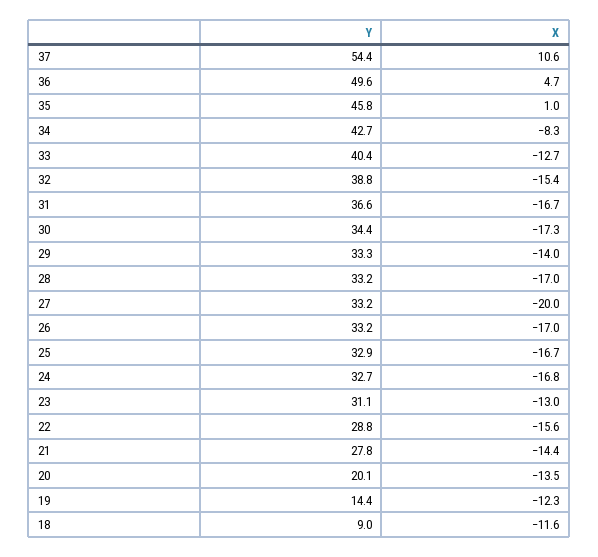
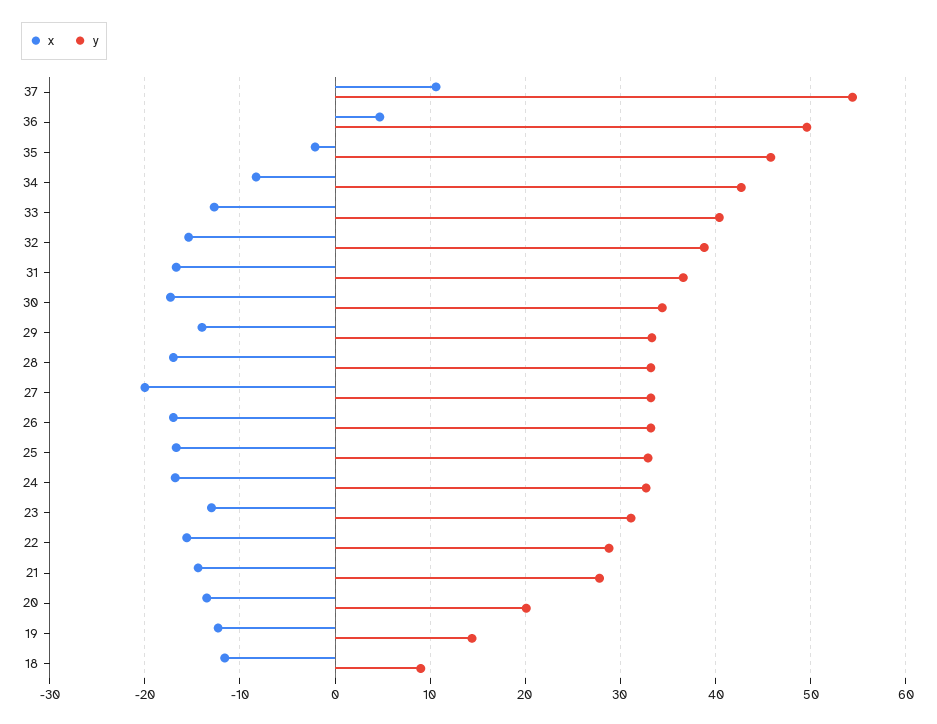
X, 35: 1 -> -2

